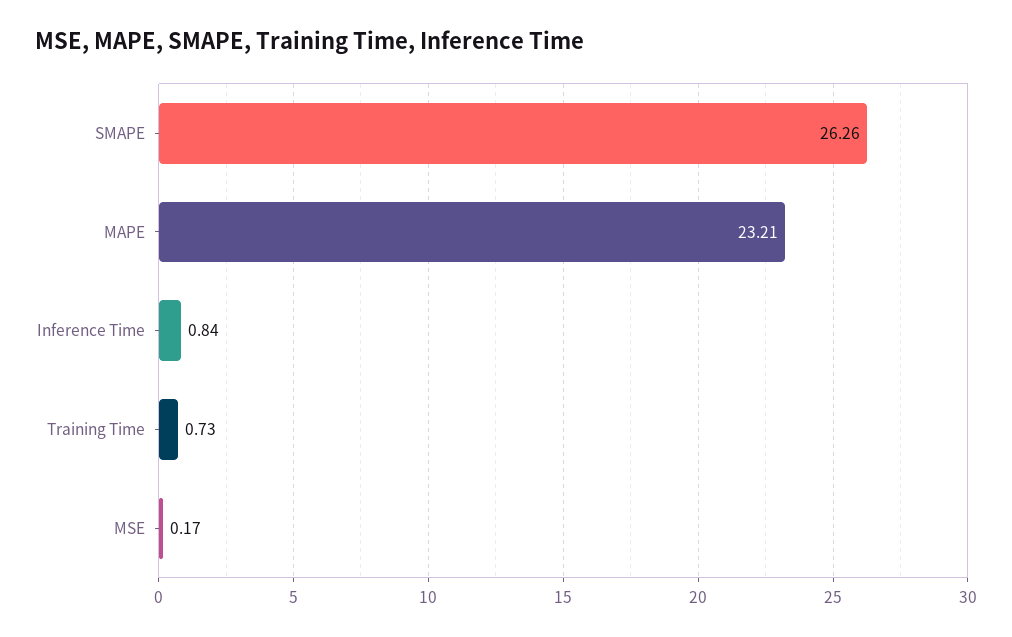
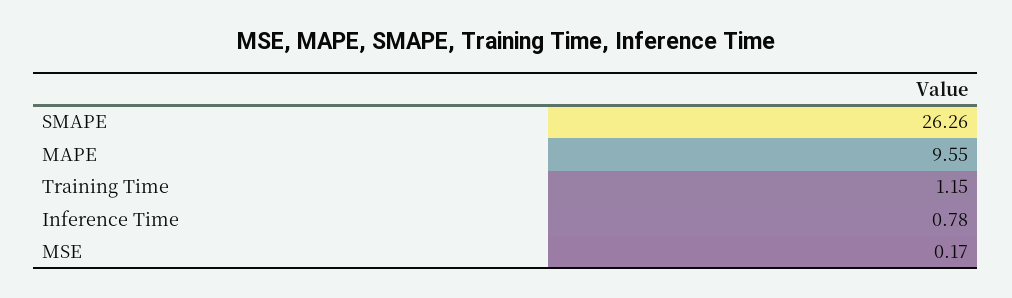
MAPE: 23.21 -> 9.55
Inference Time: 0.84 -> 0.78
Training Time: 0.73 -> 1.15

